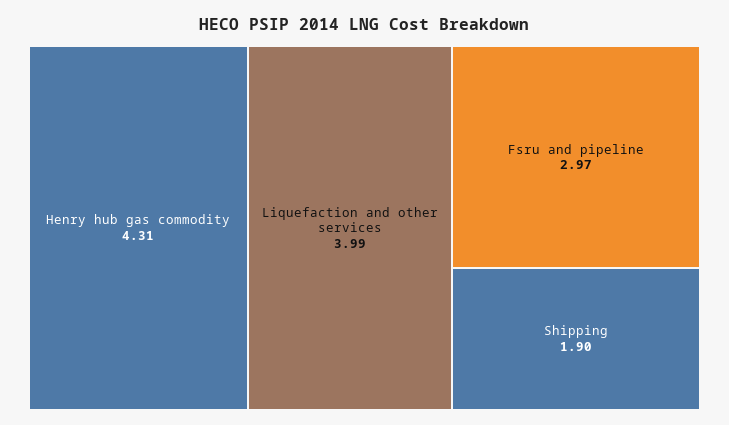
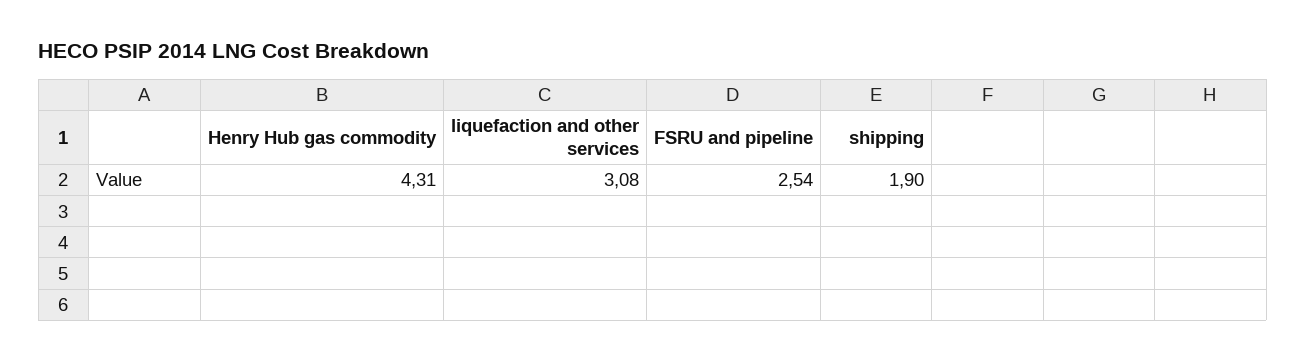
Liquefaction and other services: 3.99 -> 3.08
Fsru and pipeline: 2.97 -> 2.54

